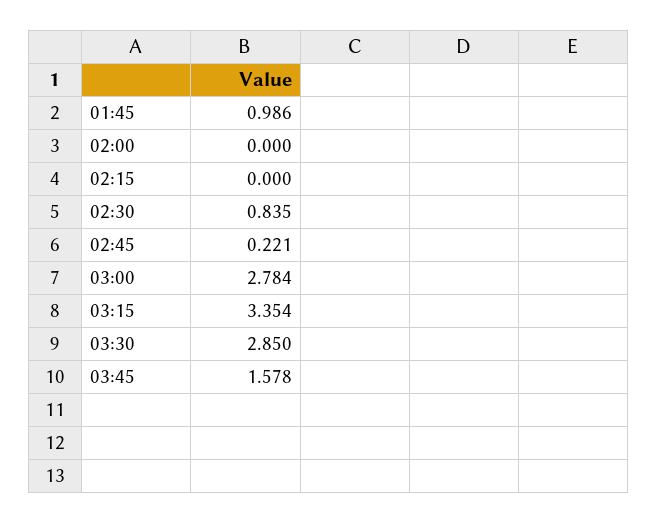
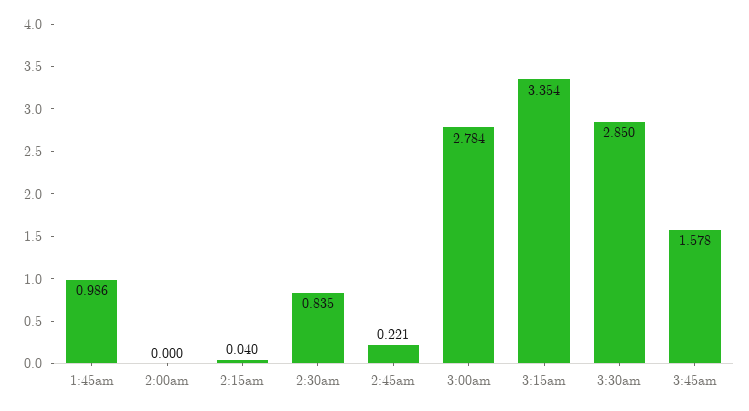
02:15: 0 -> 0.04

